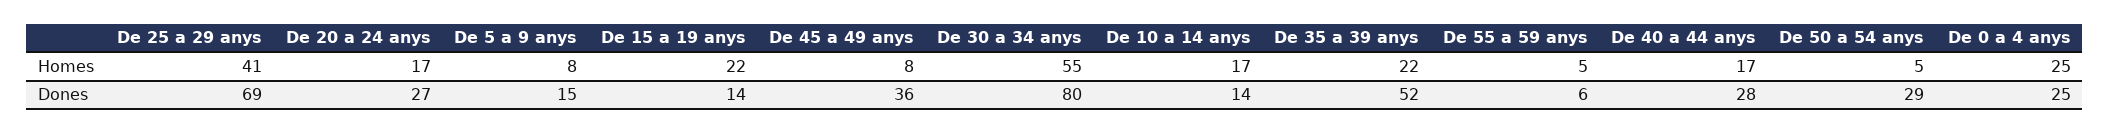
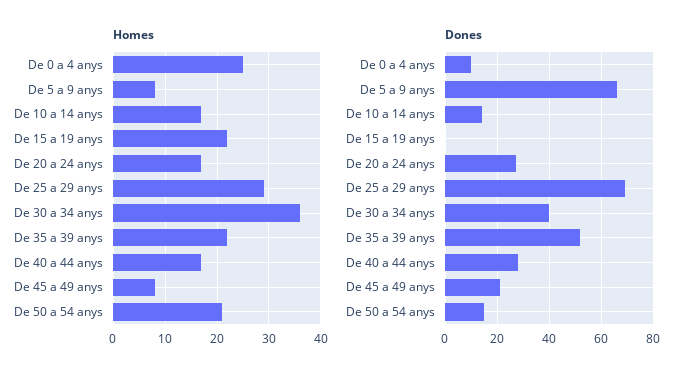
Homes, De 25 a 29 anys: 41 -> 30
Homes, De 30 a 34 anys: 55 -> 35
Homes, De 55 a 59 anys: 5 -> none
Homes, De 50 a 54 anys: 5 -> 20
Dones, De 5 a 9 anys: 15 -> 65
Dones, De 15 a 19 anys: 14 -> 0
Dones, De 45 a 49 anys: 36 -> 20
Dones, De 30 a 34 anys: 80 -> 40
Dones, De 55 a 59 anys: 6 -> none
Dones, De 50 a 54 anys: 29 -> 15
Dones, De 0 a 4 anys: 25 -> 10

